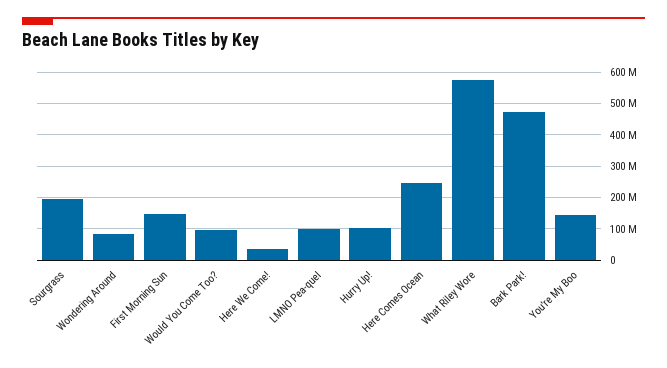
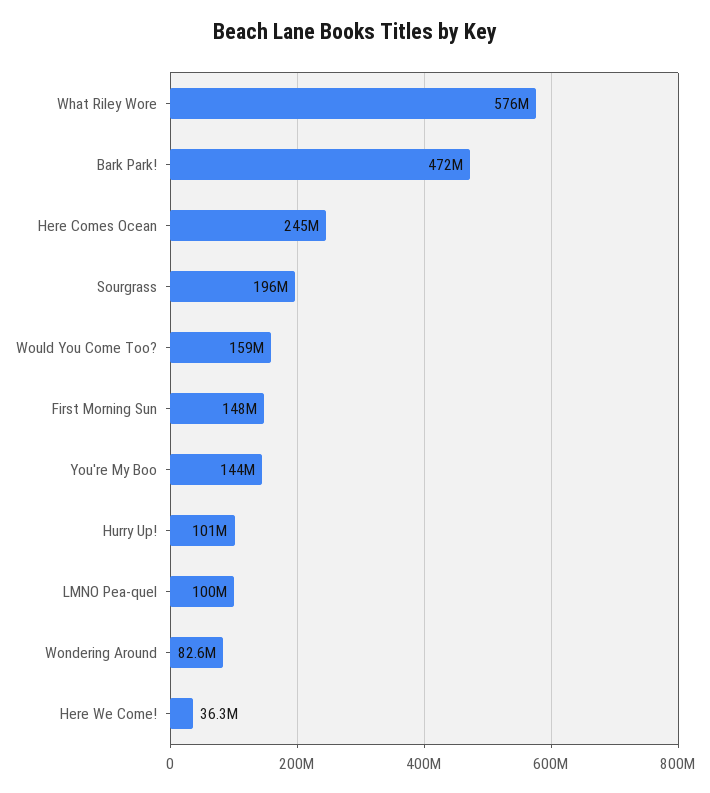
Would You Come Too?: 100000000 -> 159000000

